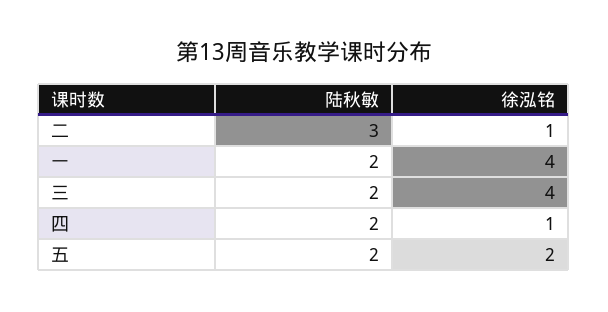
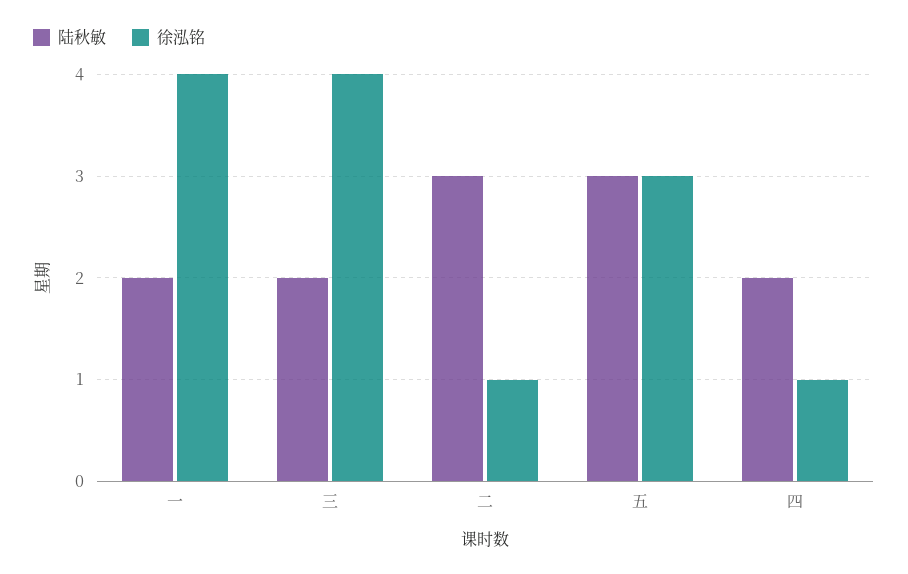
陆秋敏, 五: 2 -> 3
徐泓铭, 五: 2 -> 3

